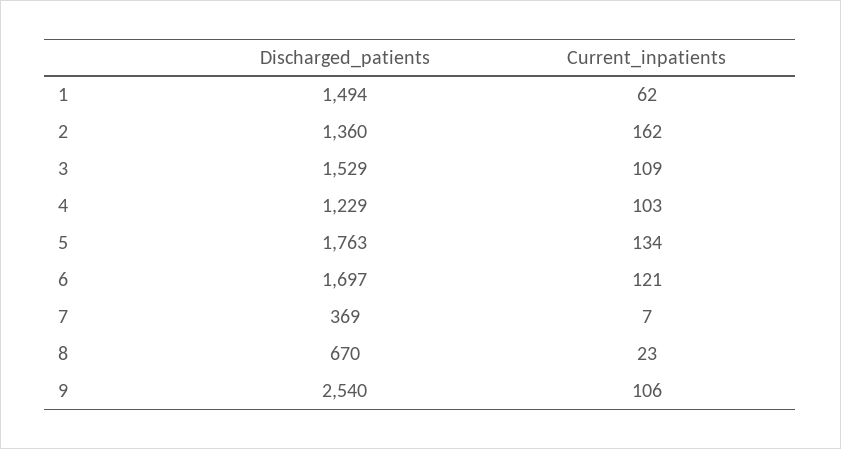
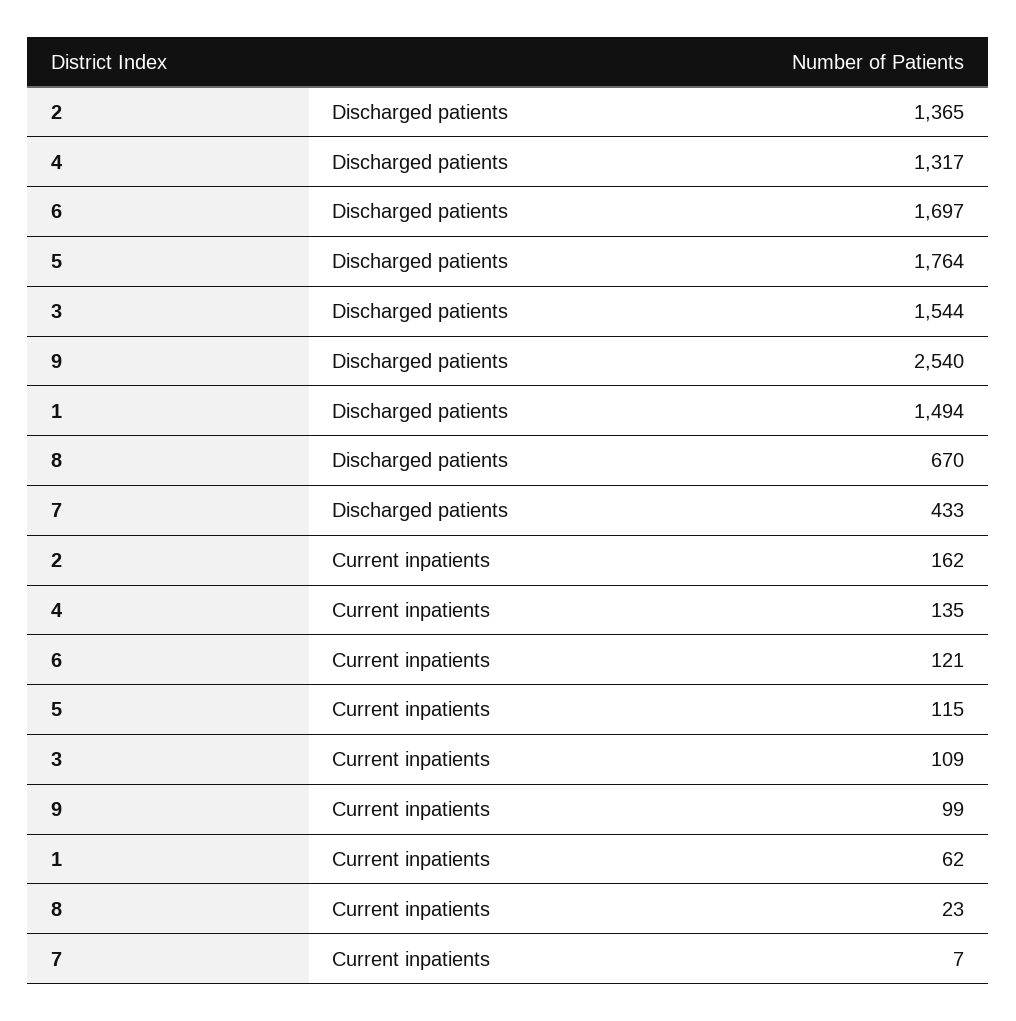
Discharged_patients, 2: 1360 -> 1365
Discharged_patients, 3: 1529 -> 1544
Discharged_patients, 4: 1229 -> 1317
Current_inpatients, 4: 103 -> 135
Discharged_patients, 5: 1763 -> 1764
Current_inpatients, 5: 134 -> 115
Discharged_patients, 7: 369 -> 433
Current_inpatients, 9: 106 -> 99

